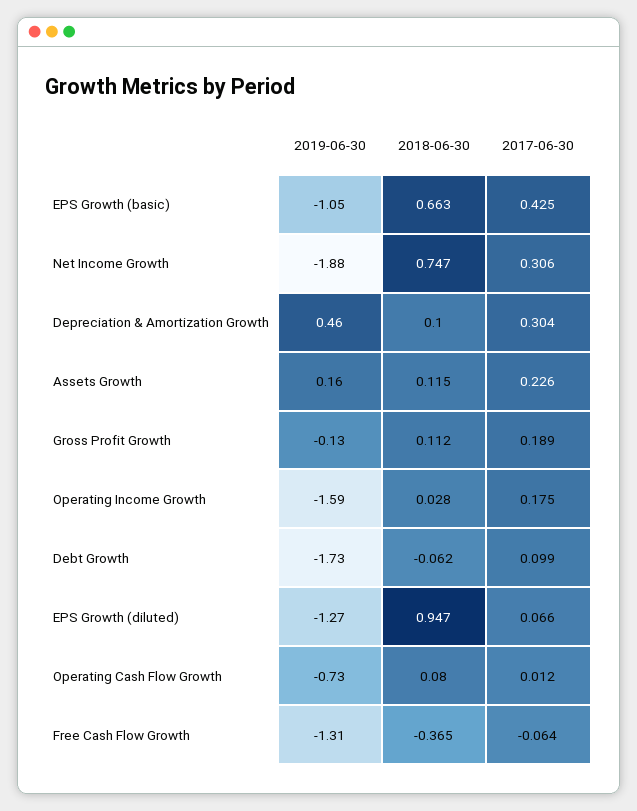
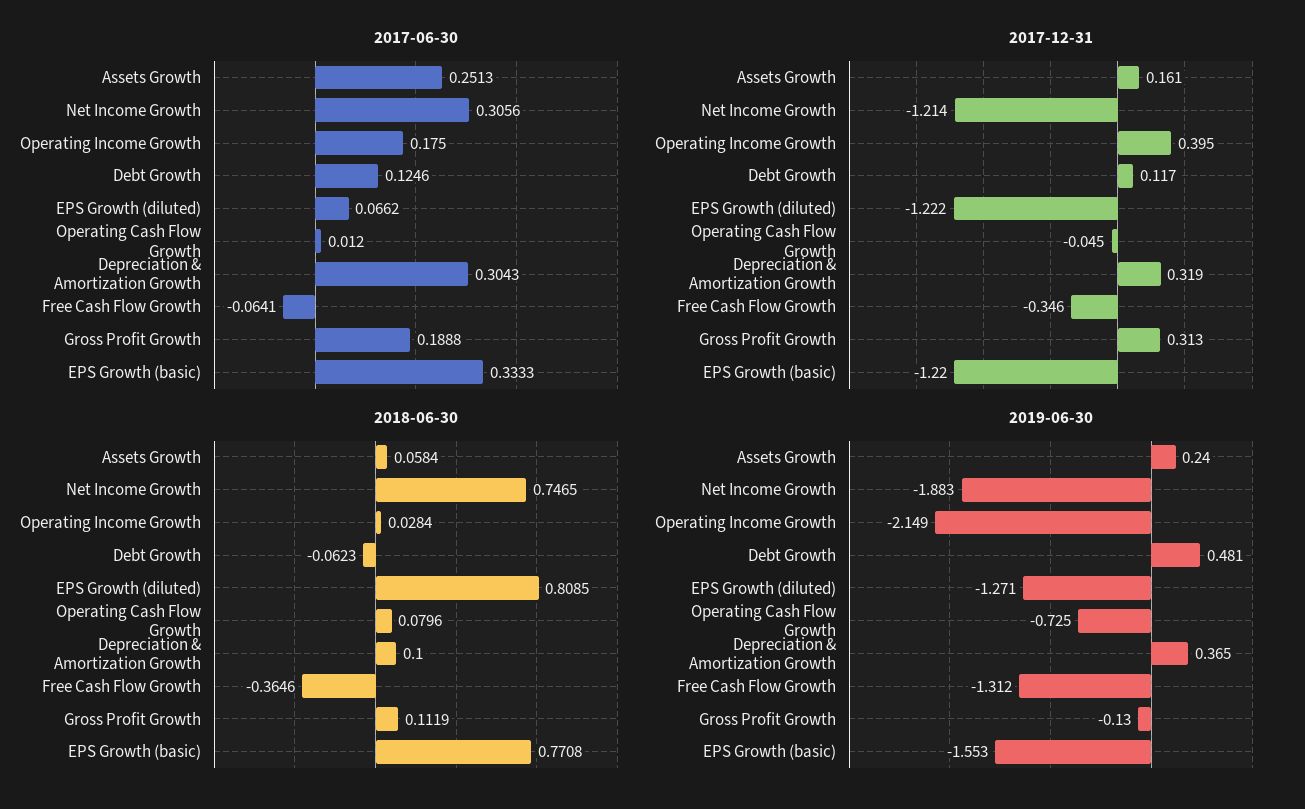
2019-06-30, EPS Growth (basic): -1.05 -> -1.553
2018-06-30, EPS Growth (basic): 0.663 -> 0.7708
2017-06-30, EPS Growth (basic): 0.425 -> 0.3333
2019-06-30, Depreciation & Amortization Growth: 0.46 -> 0.365
2019-06-30, Assets Growth: 0.16 -> 0.24
2018-06-30, Assets Growth: 0.115 -> 0.0584
2017-06-30, Assets Growth: 0.226 -> 0.2513
2019-06-30, Operating Income Growth: -1.59 -> -2.149
2019-06-30, Debt Growth: -1.73 -> 0.481
2017-06-30, Debt Growth: 0.099 -> 0.1246
2018-06-30, EPS Growth (diluted): 0.947 -> 0.8085
2017-12-31, Assets Growth: none -> 0.161
2017-12-31, Net Income Growth: none -> -1.214
2017-12-31, Operating Income Growth: none -> 0.395
2017-12-31, Debt Growth: none -> 0.117
2017-12-31, EPS Growth (diluted): none -> -1.222
2017-12-31, Operating Cash Flow Growth: none -> -0.045
2017-12-31, Depreciation & Amortization Growth: none -> 0.319
2017-12-31, Free Cash Flow Growth: none -> -0.346
2017-12-31, Gross Profit Growth: none -> 0.313
2017-12-31, EPS Growth (basic): none -> -1.22

